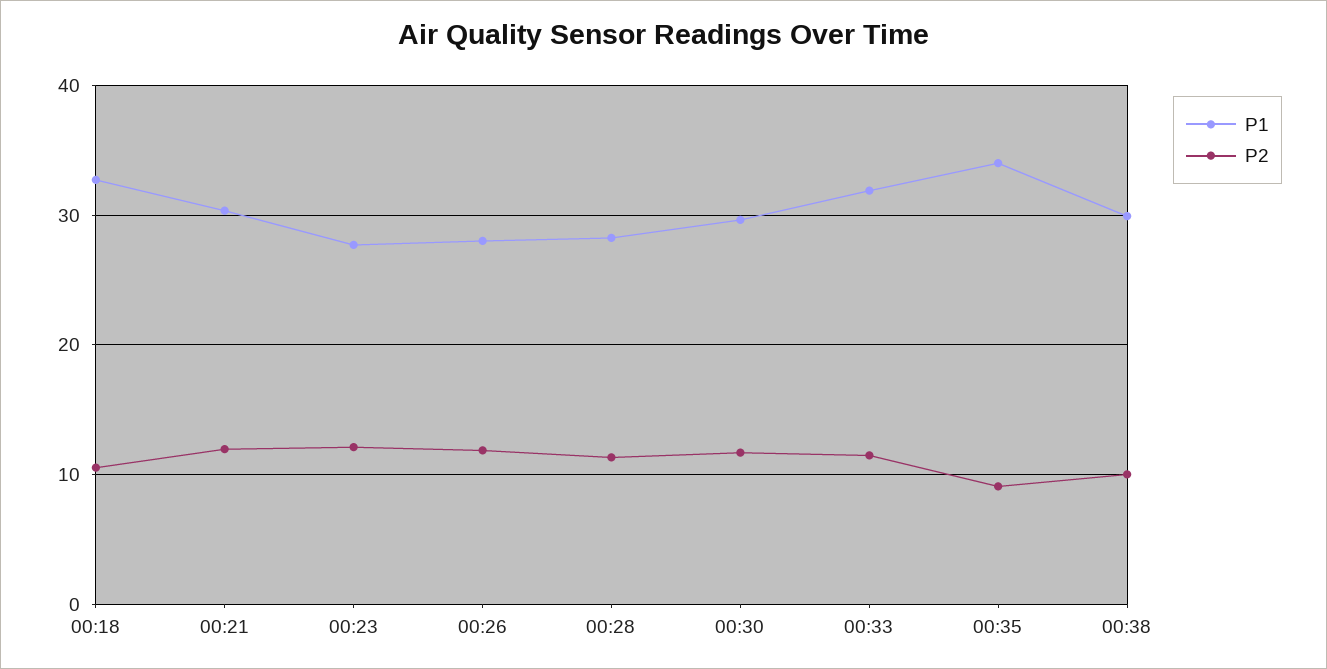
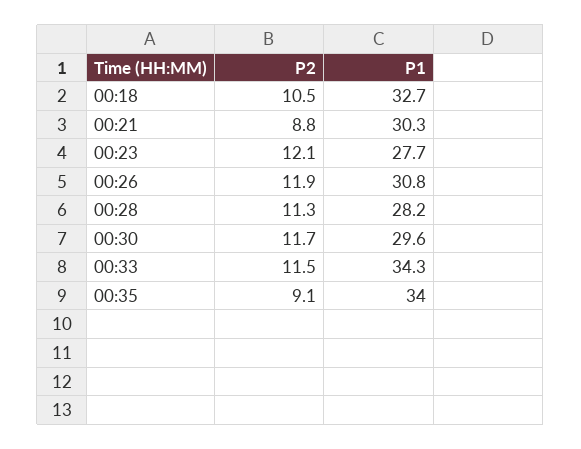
P2, 00:21: 12 -> 8.8
P1, 00:26: 28 -> 30.8
P1, 00:33: 32 -> 34.3
P1, 00:38: 30 -> none
P2, 00:38: 10 -> none

